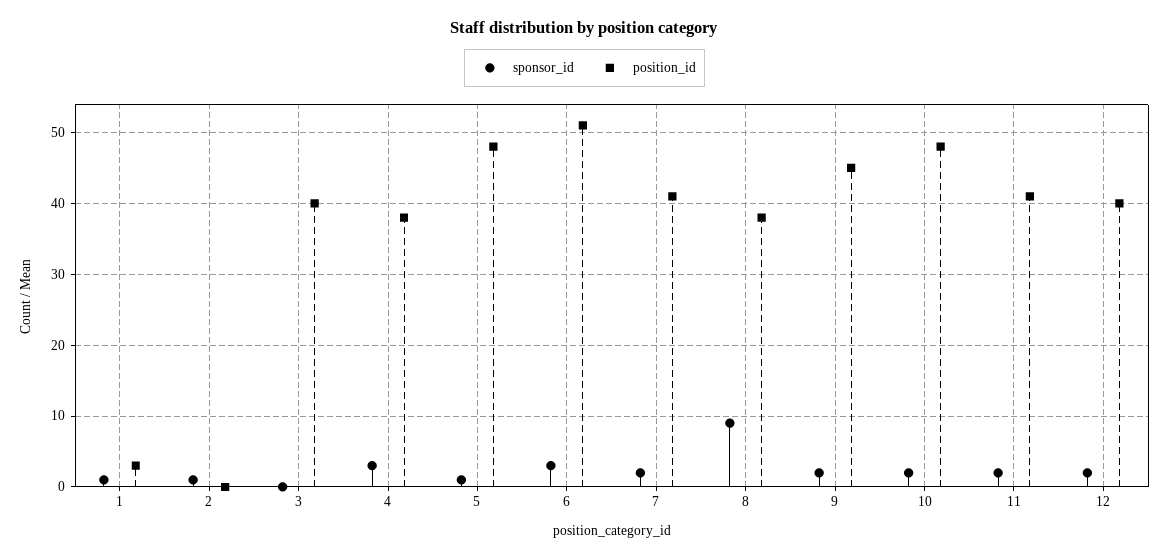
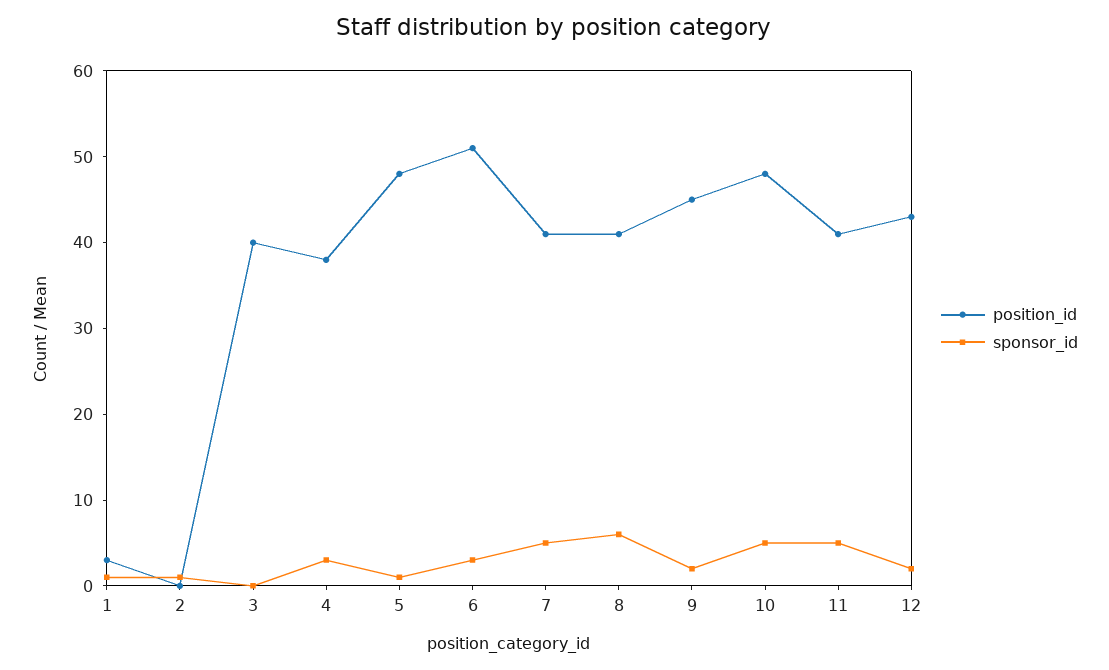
sponsor_id, 7: 2 -> 5
sponsor_id, 8: 9 -> 6
position_id, 8: 38 -> 41
sponsor_id, 10: 2 -> 5
sponsor_id, 11: 2 -> 5
position_id, 12: 40 -> 43

